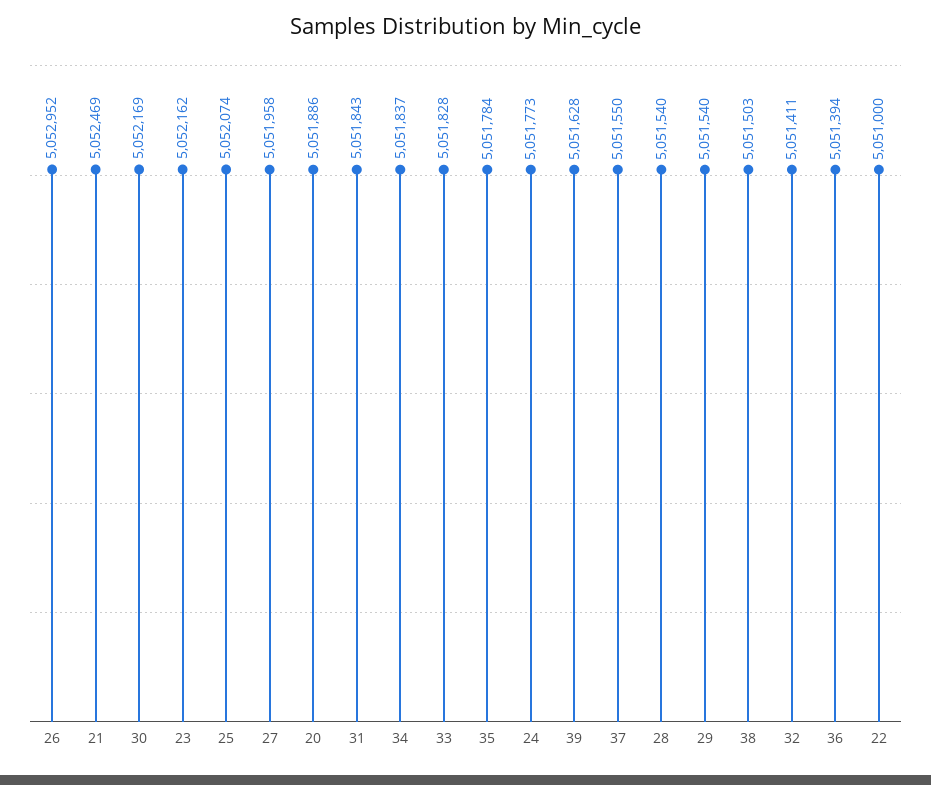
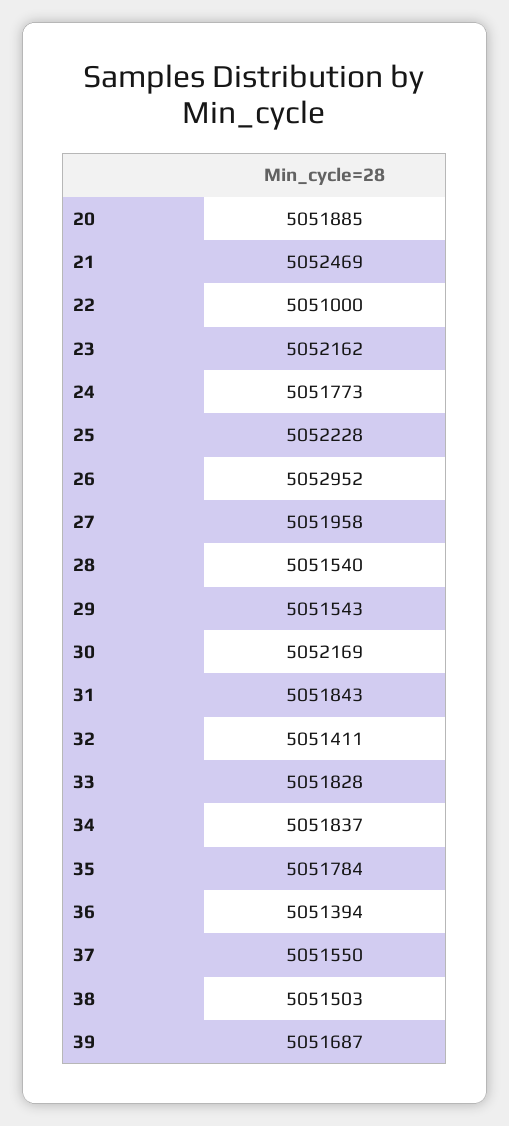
25: 5052074 -> 5052228
20: 5051886 -> 5051885
39: 5051628 -> 5051687
29: 5051540 -> 5051543

